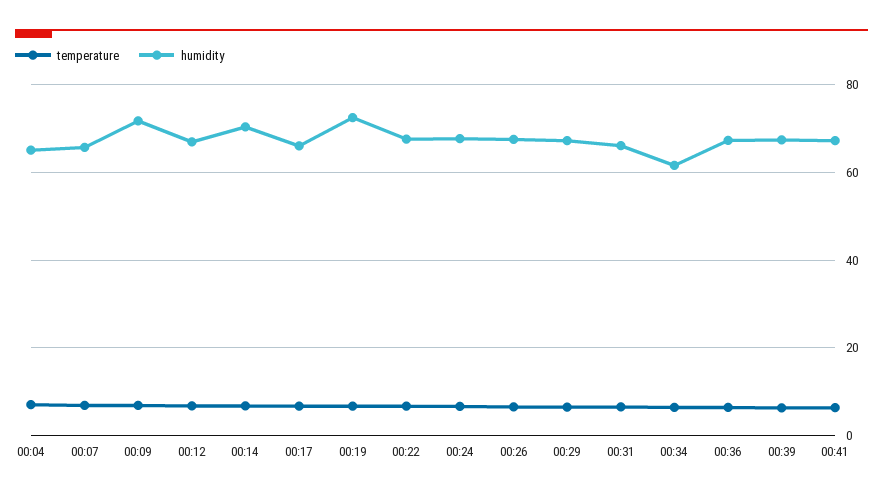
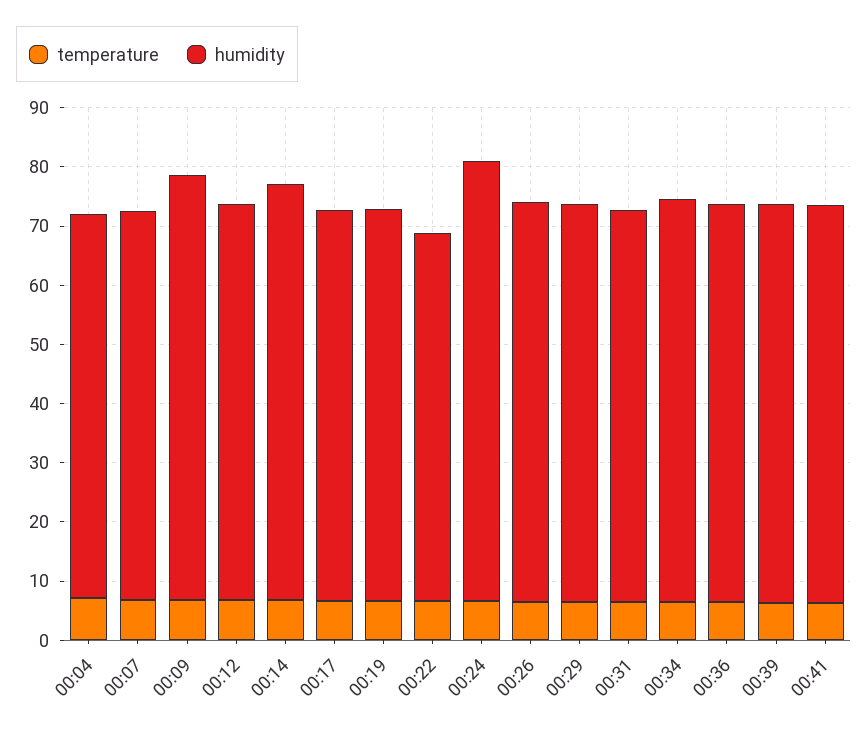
humidity, 00:19: 72 -> 66
humidity, 00:22: 68 -> 62
humidity, 00:24: 68 -> 74
humidity, 00:34: 62 -> 68

